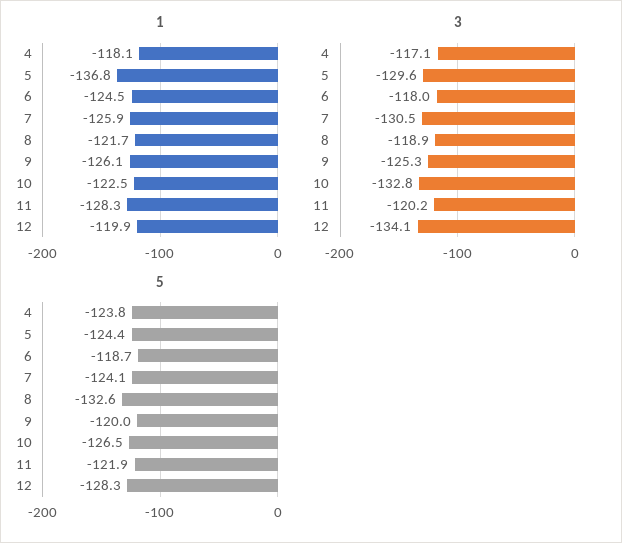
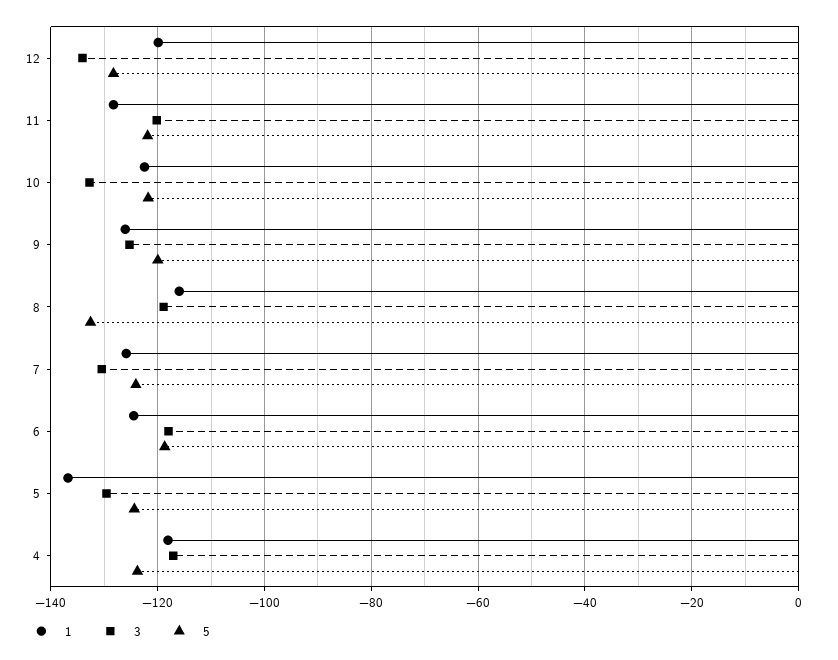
1, 8: -121.7 -> -116
5, 10: -126.5 -> -122

